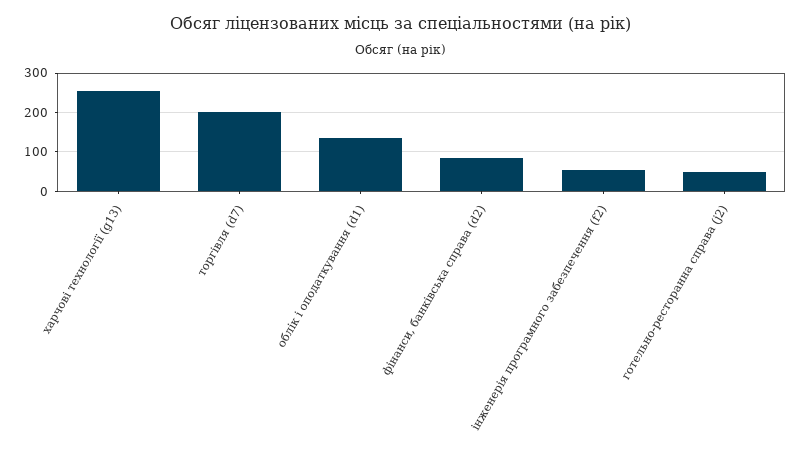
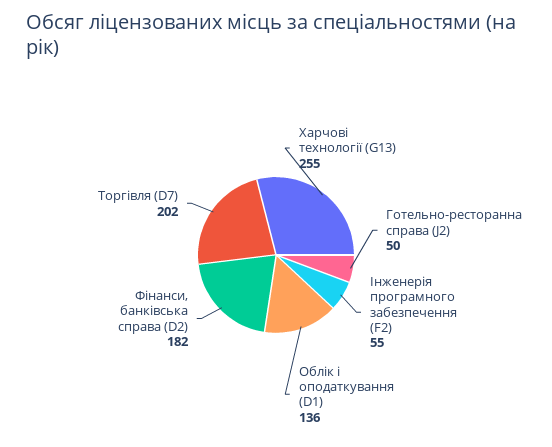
фінанси, банківська справа (d2): 80 -> 182

